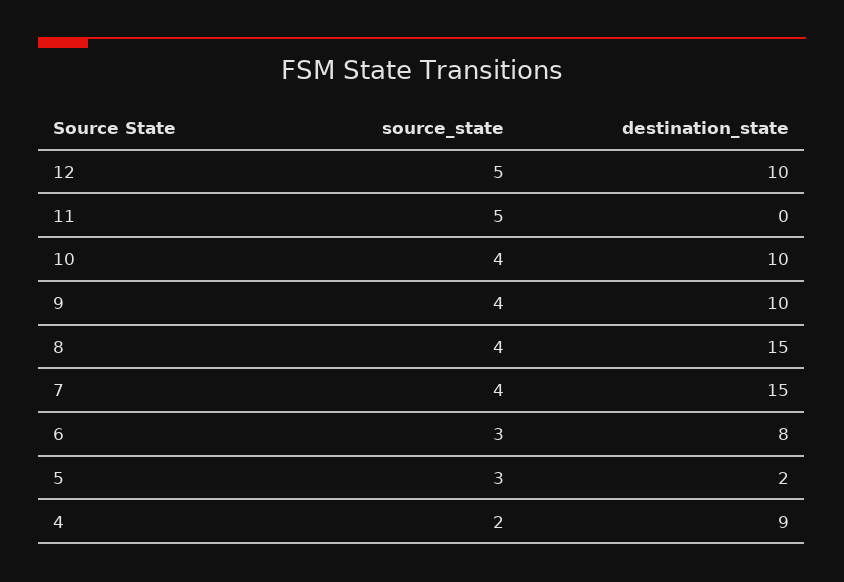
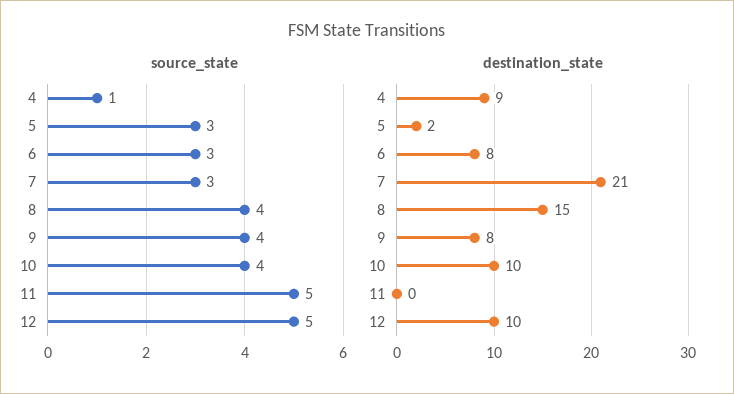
destination_state, 9: 10 -> 8
source_state, 7: 4 -> 3
destination_state, 7: 15 -> 21
source_state, 4: 2 -> 1

